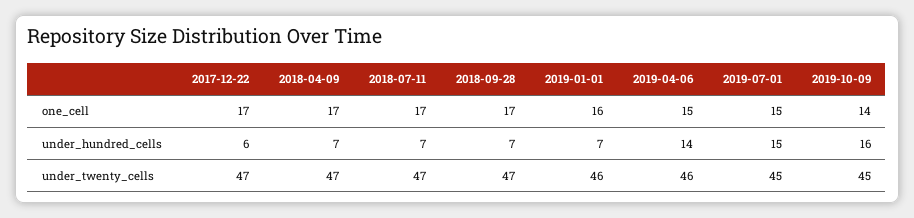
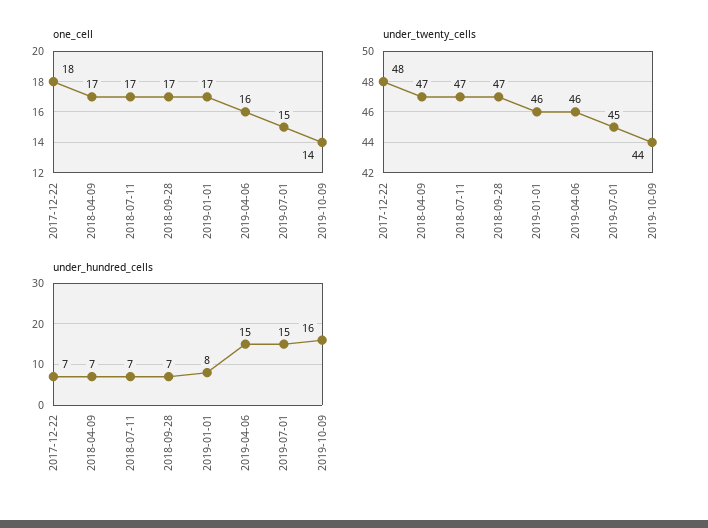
one_cell, 2017-12-22: 17 -> 18
one_cell, 2019-01-01: 16 -> 17
one_cell, 2019-04-06: 15 -> 16
under_hundred_cells, 2017-12-22: 6 -> 7
under_hundred_cells, 2019-01-01: 7 -> 8
under_hundred_cells, 2019-04-06: 14 -> 15
under_twenty_cells, 2017-12-22: 47 -> 48
under_twenty_cells, 2019-10-09: 45 -> 44

